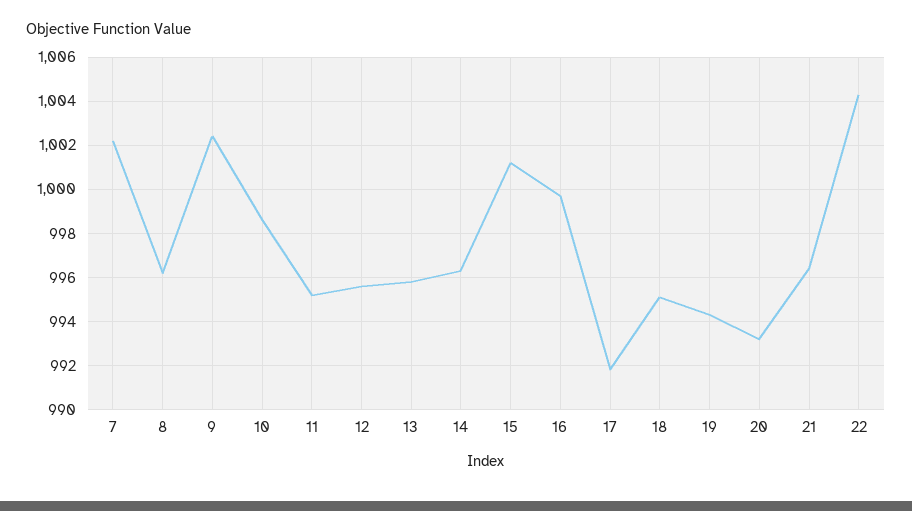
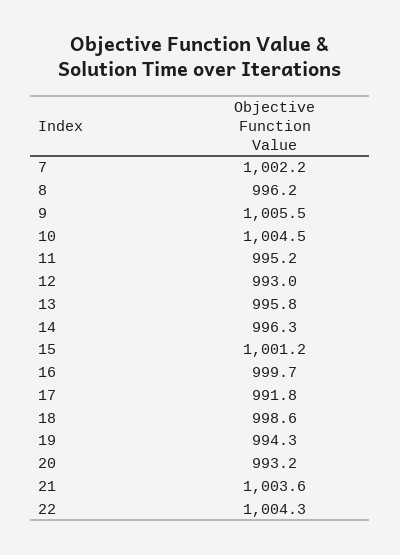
9: 1002.5 -> 1005.5
10: 998.5 -> 1004.5
12: 995.5 -> 993
18: 995 -> 998.6
21: 996.5 -> 1003.6

